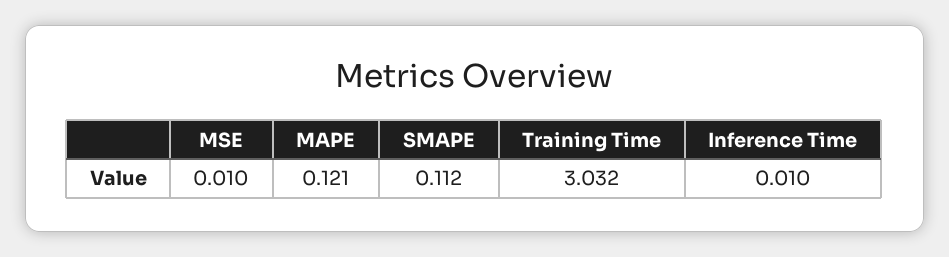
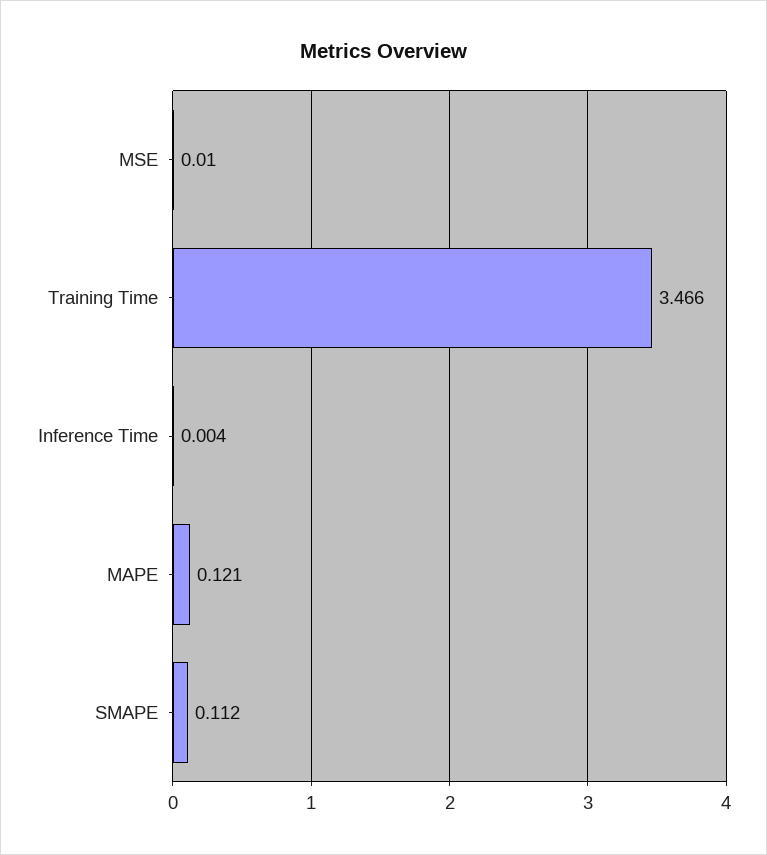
Training Time: 3.032 -> 3.466
Inference Time: 0.01 -> 0.004

